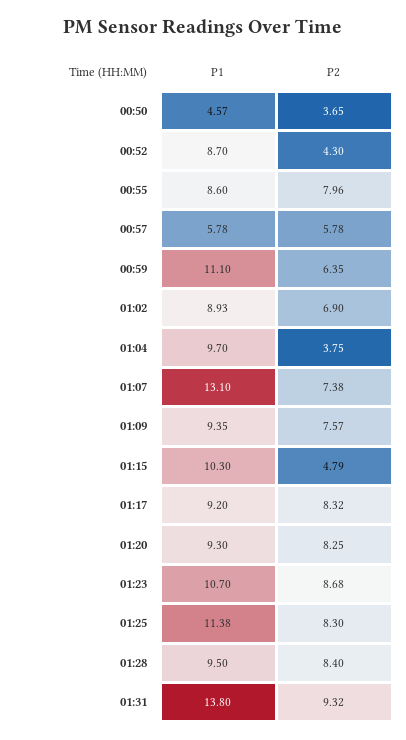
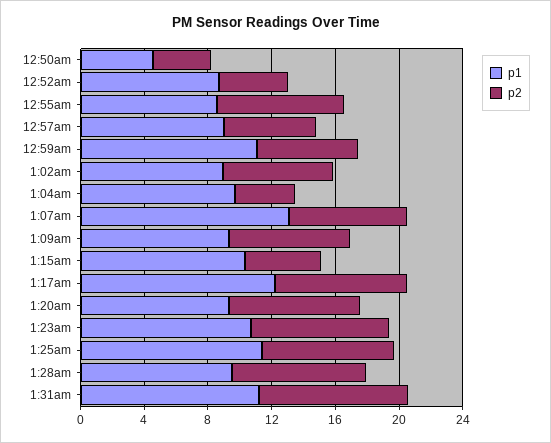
P1, 00:57: 5.78 -> 9
P1, 01:17: 9.2 -> 12
P1, 01:31: 13.8 -> 11

